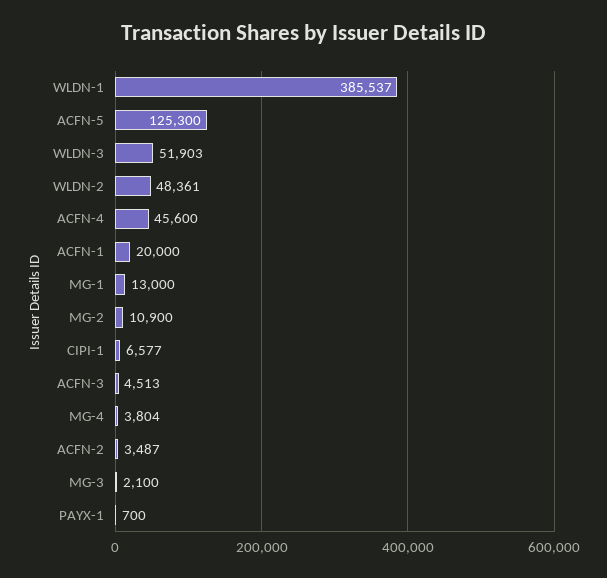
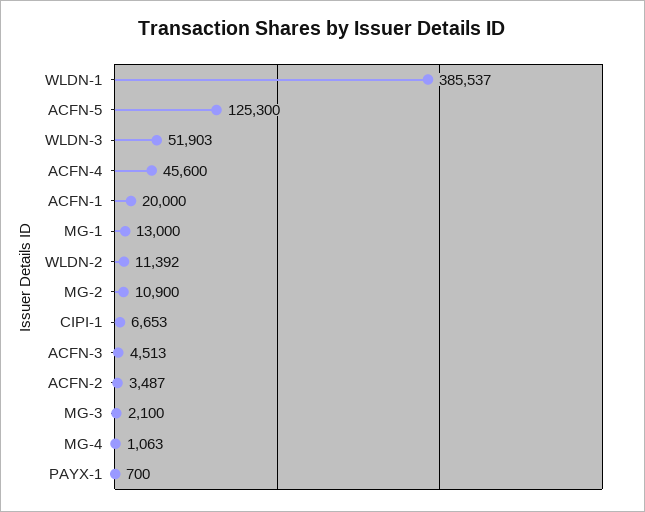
WLDN-2: 48361 -> 11392
CIPI-1: 6577 -> 6653
MG-4: 3804 -> 1063

